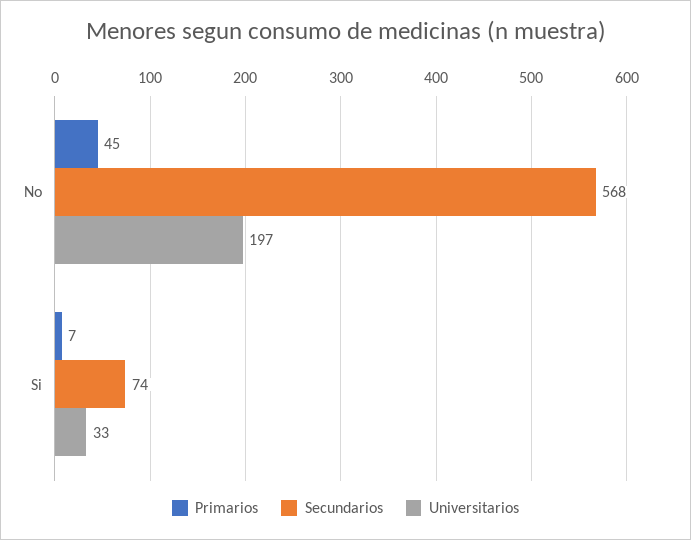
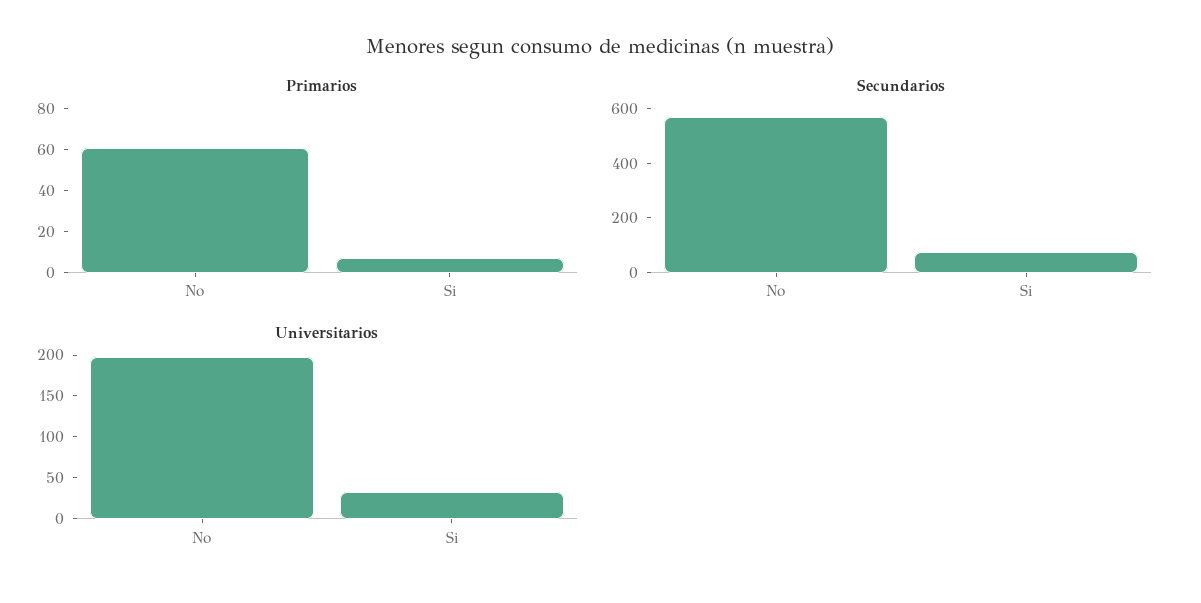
Primarios, No: 45 -> 60

